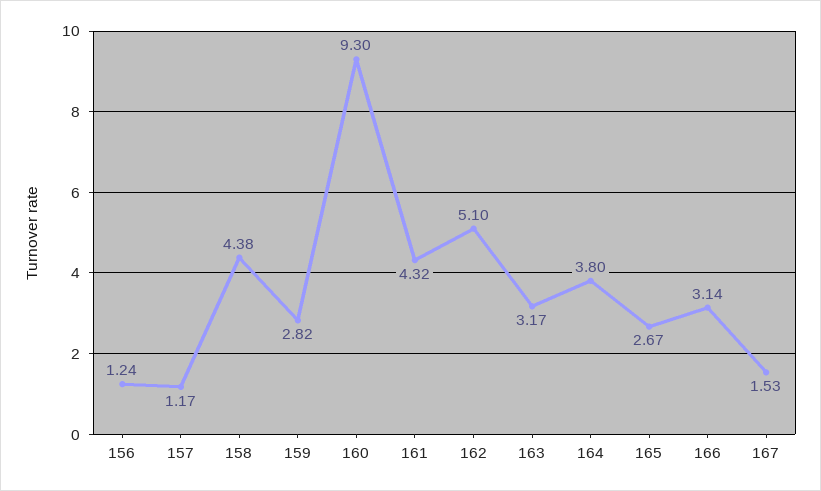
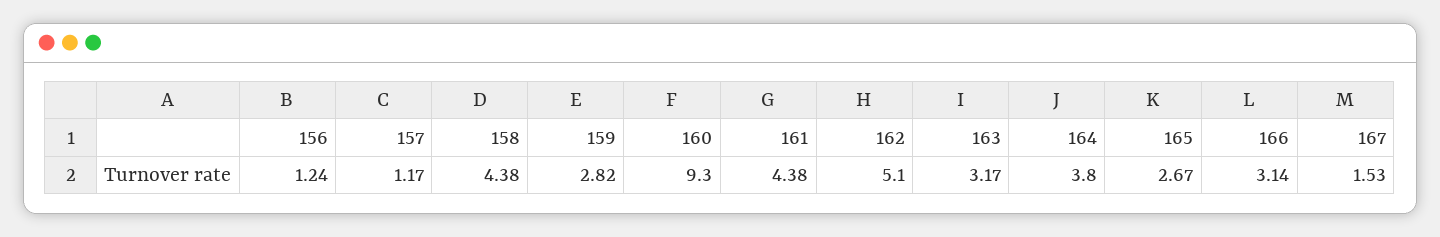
161: 4.32 -> 4.38

